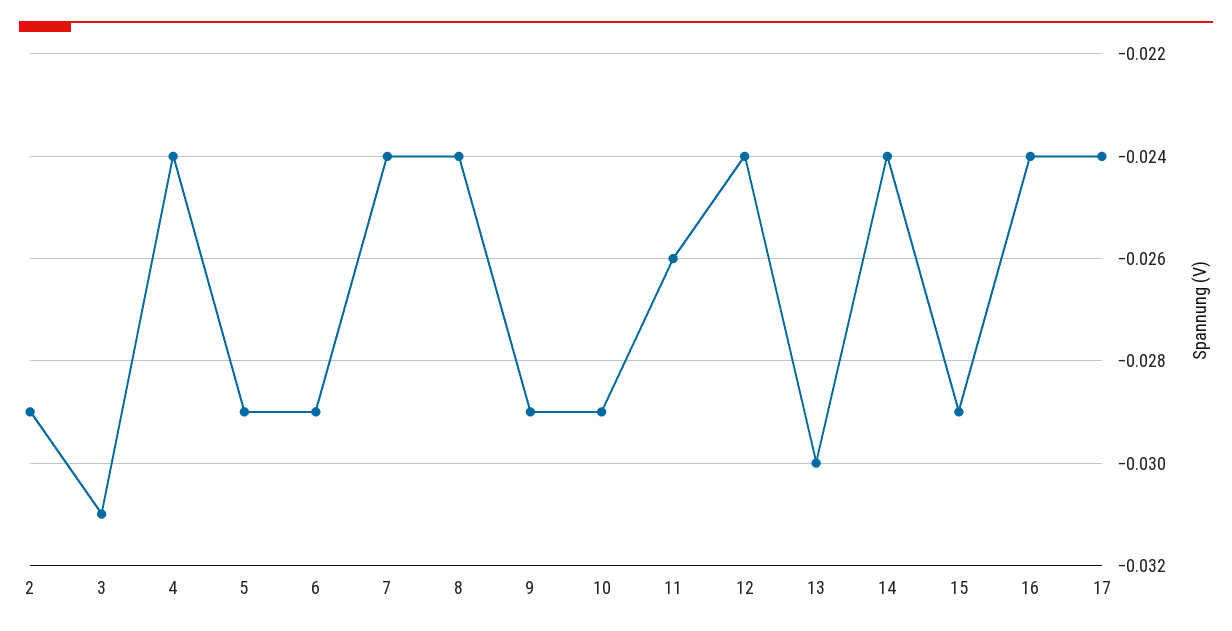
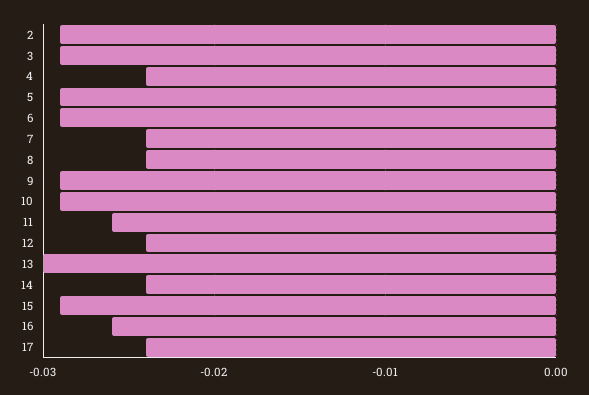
3: -0.031 -> -0.029
16: -0.024 -> -0.026

